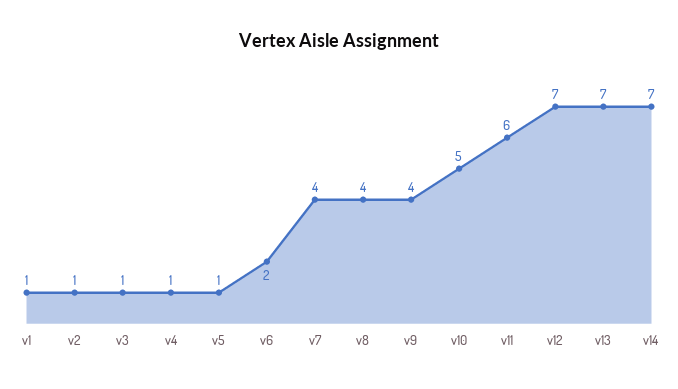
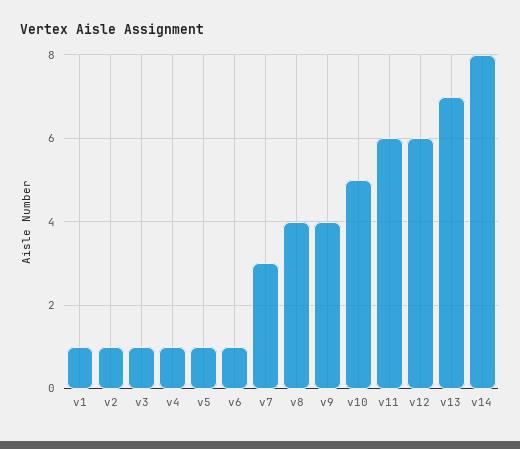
v6: 2 -> 1
v7: 4 -> 3
v12: 7 -> 6
v14: 7 -> 8

